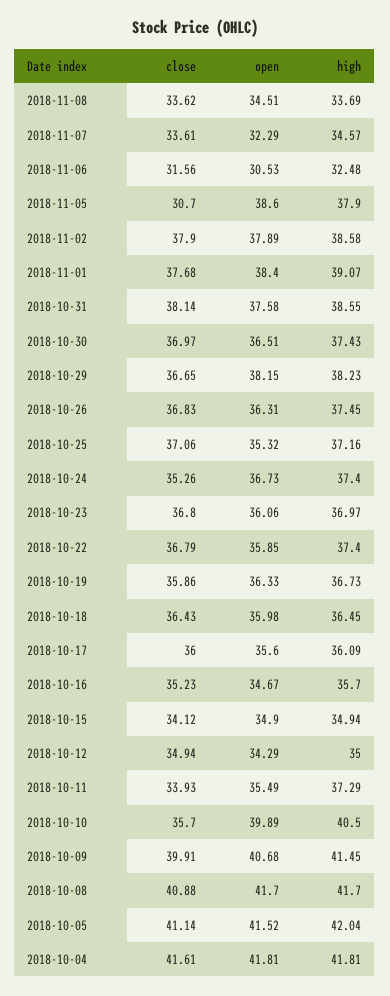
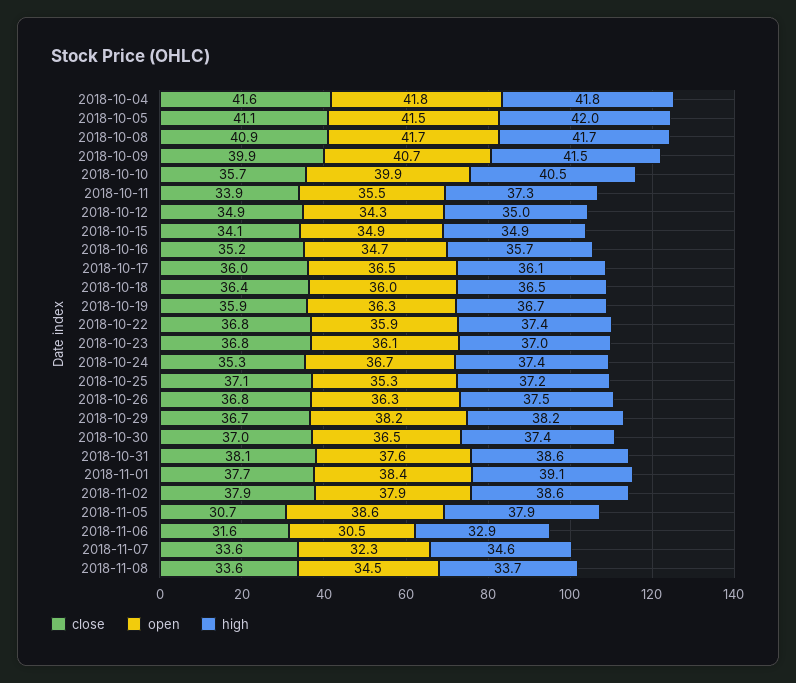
high, 2018-11-06: 32.48 -> 32.9
open, 2018-10-17: 35.6 -> 36.5

